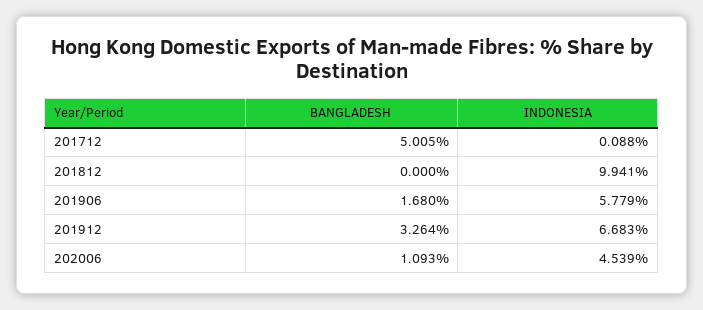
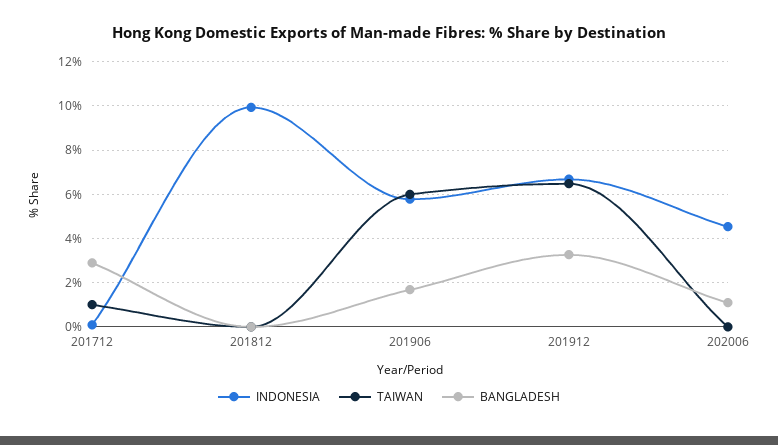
BANGLADESH, 201712: 5.005 -> 3
TAIWAN, 201712: none -> 1
TAIWAN, 201812: none -> 0
TAIWAN, 201906: none -> 6
TAIWAN, 201912: none -> 6.5
TAIWAN, 202006: none -> 0

